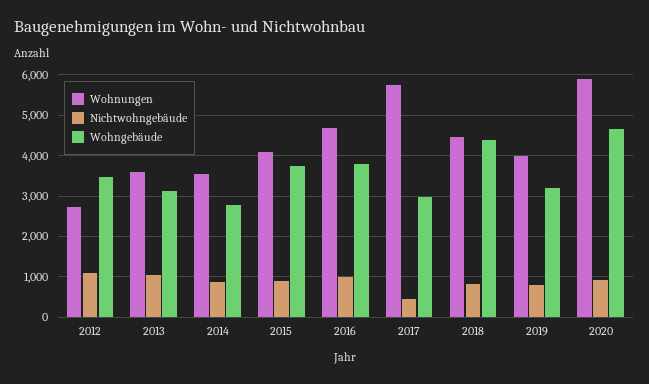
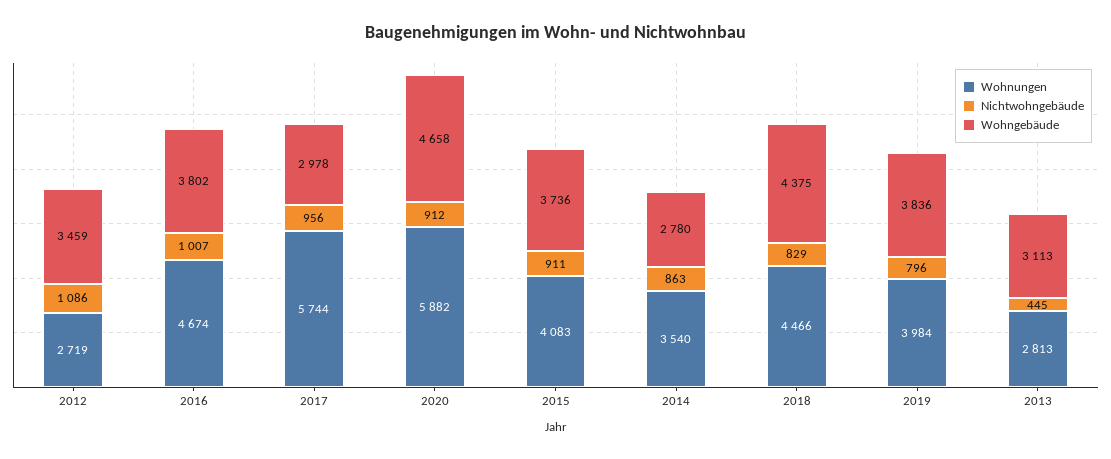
Wohnungen, 2013: 3600 -> 2813
Nichtwohngebäude, 2013: 1000 -> 445
Nichtwohngebäude, 2017: 400 -> 956
Wohngebäude, 2019: 3200 -> 3836

